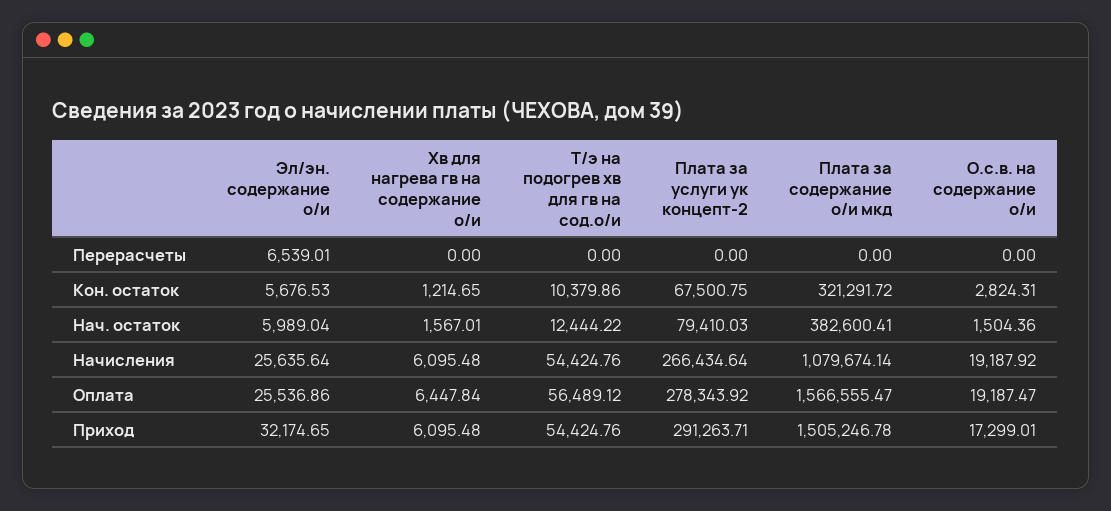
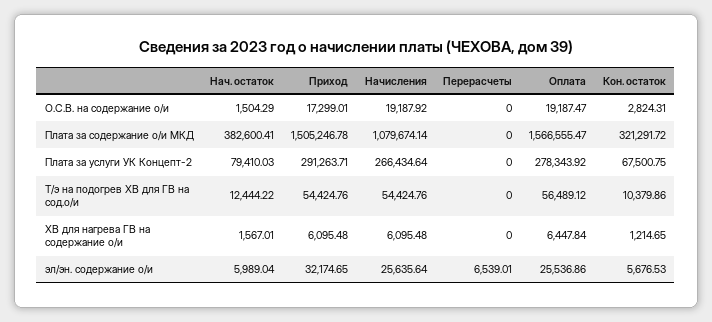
О.с.в. на содержание о/и, Нач. остаток: 1504.36 -> 1504.29

